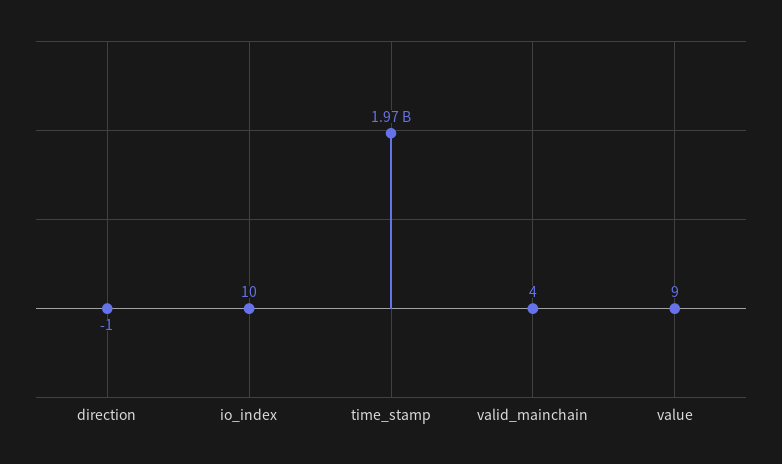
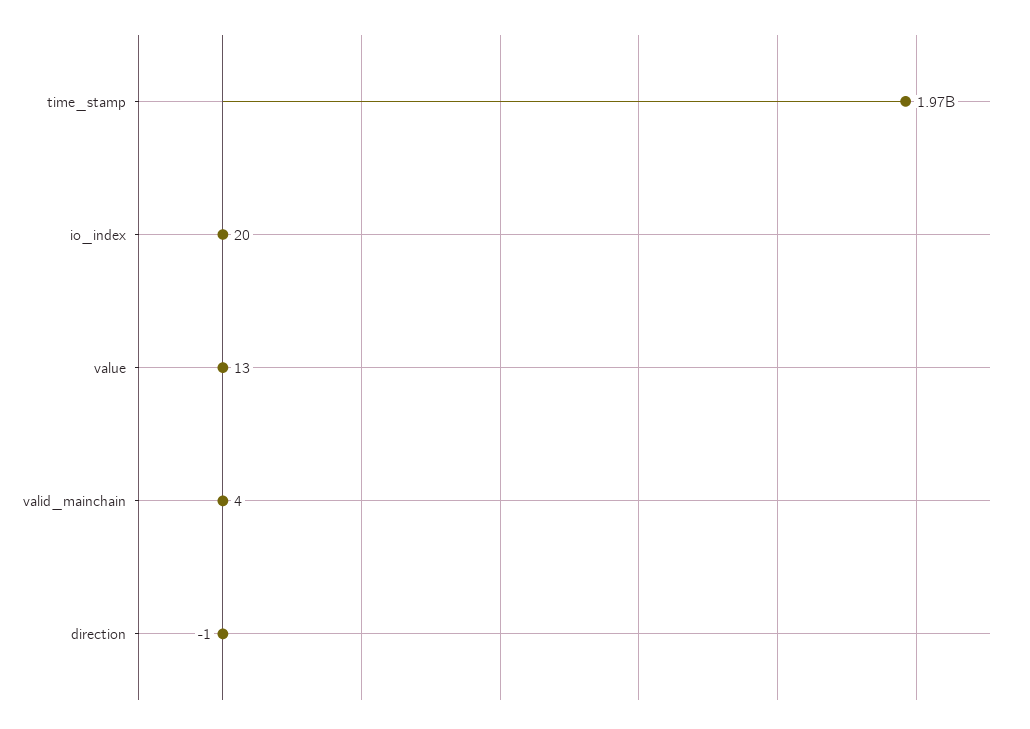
io_index: 10 -> 20
value: 9 -> 13

